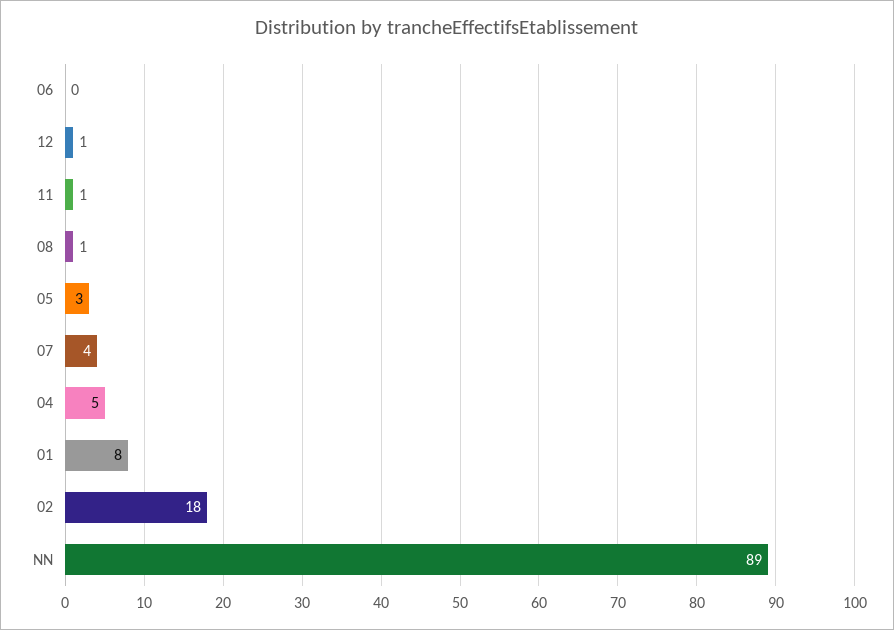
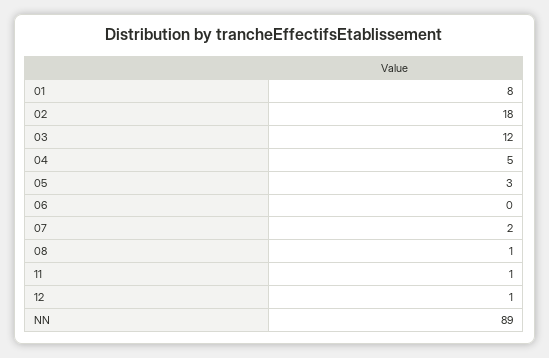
07: 4 -> 2
03: none -> 12

